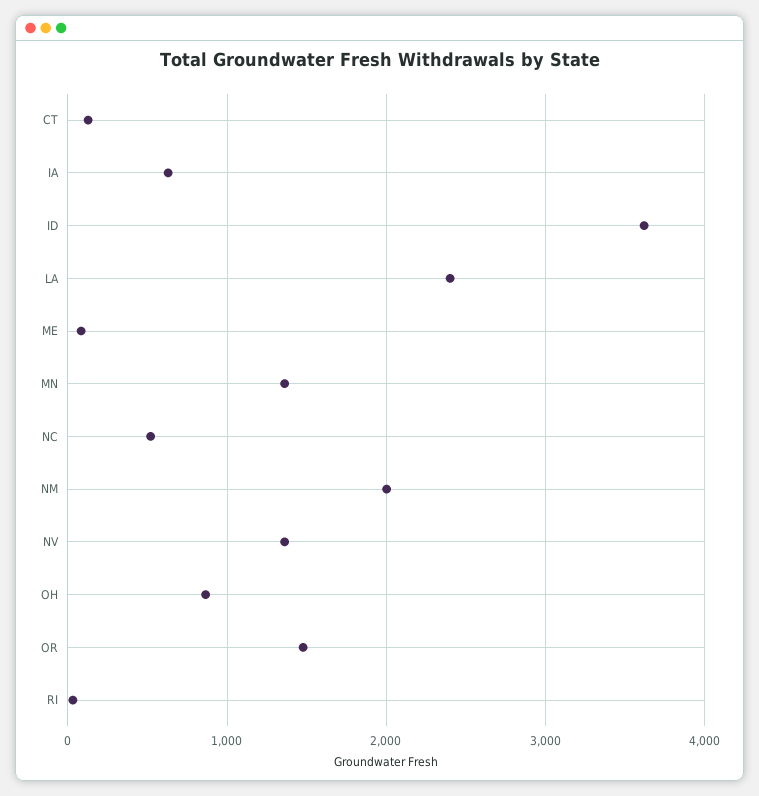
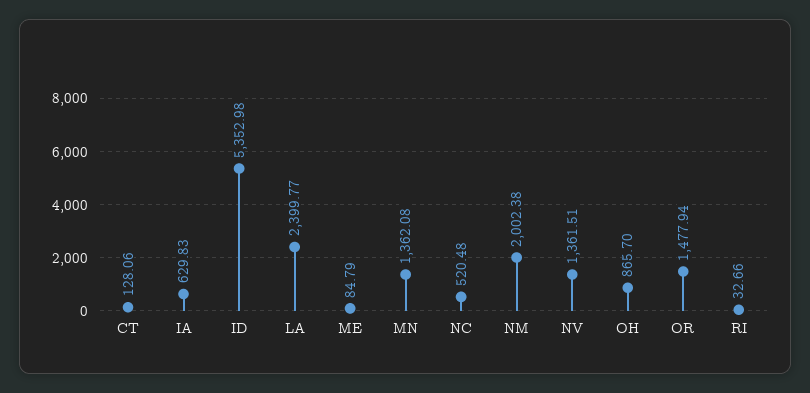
ID: 3600 -> 5352.98

